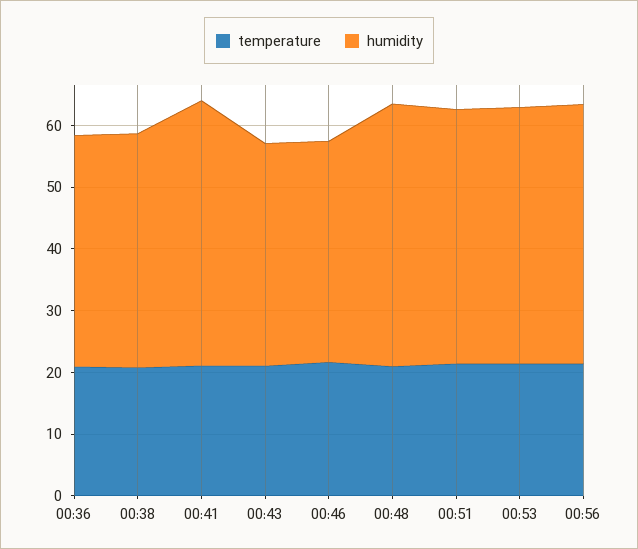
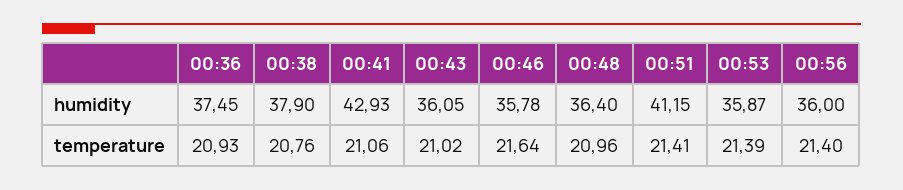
humidity, 00:48: 42 -> 36.4
humidity, 00:53: 42 -> 35.87
humidity, 00:56: 42 -> 36

